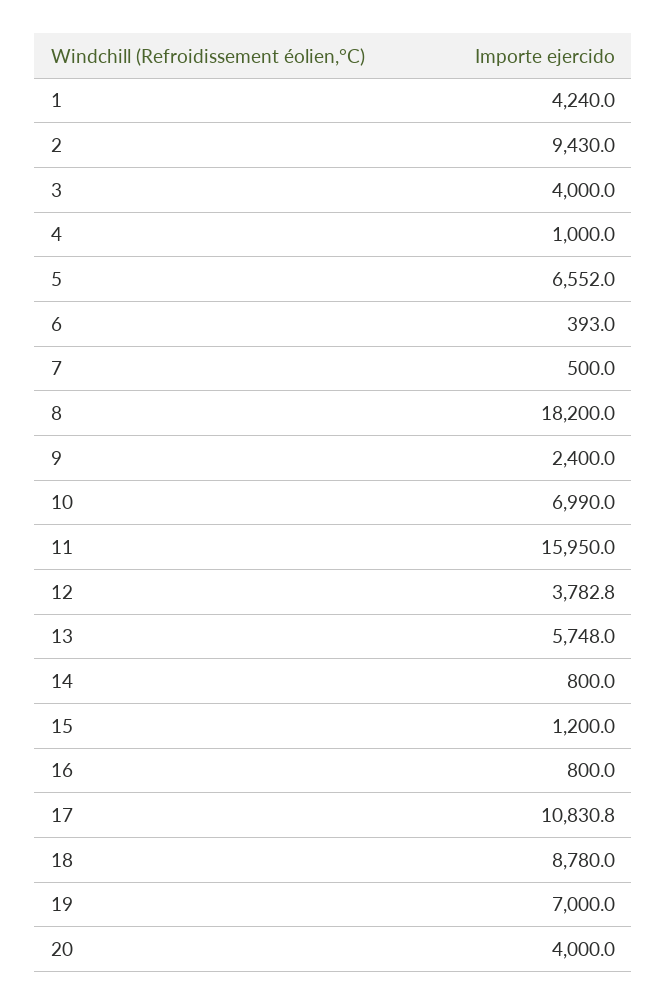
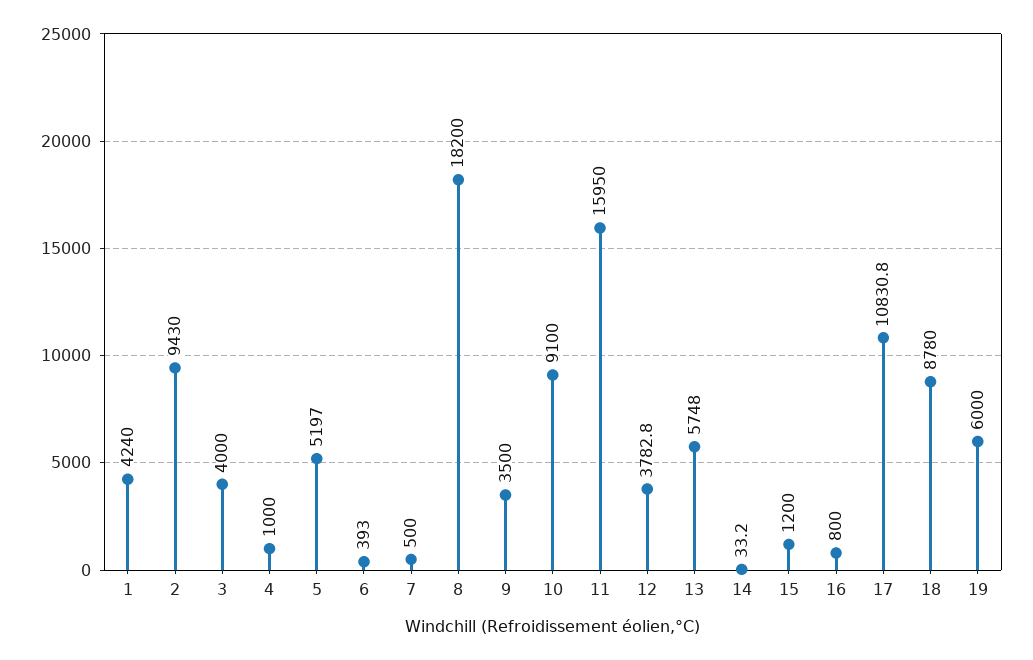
5: 6552 -> 5197
9: 2400 -> 3500
10: 6990 -> 9100
14: 800 -> 33.2
19: 7000 -> 6000
20: 4000 -> none

